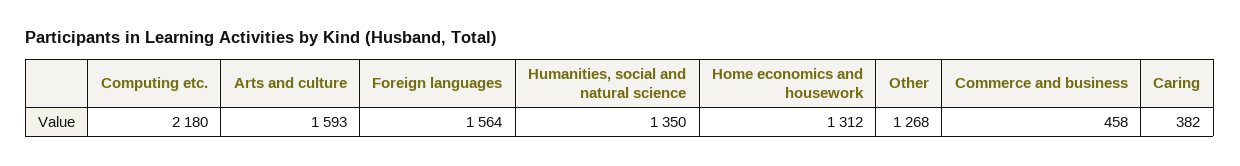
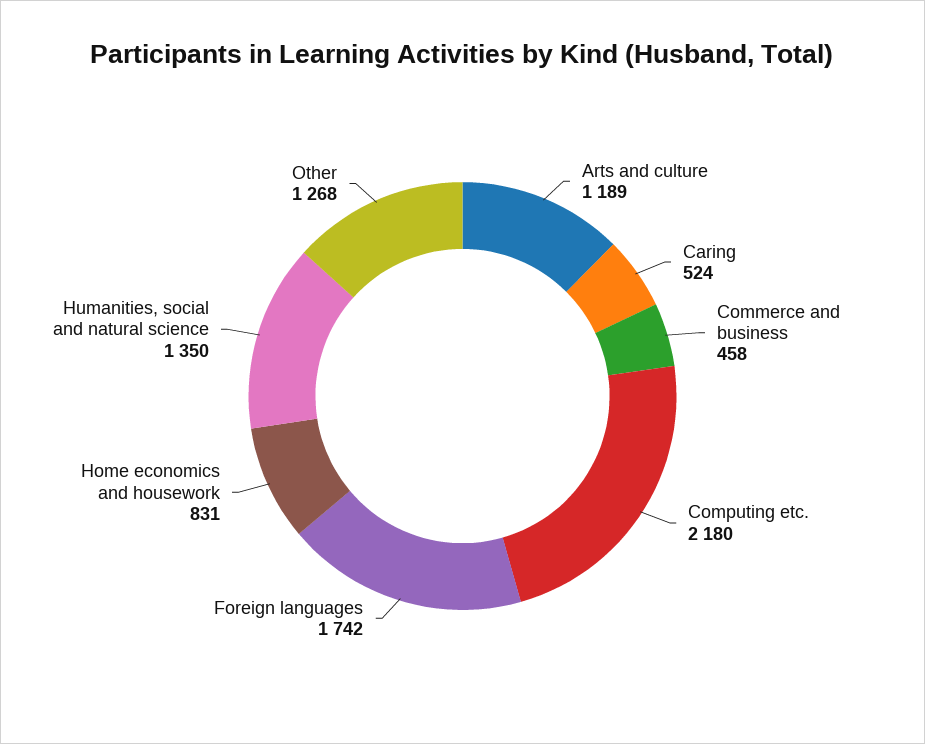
Arts and culture: 1593 -> 1189
Foreign languages: 1564 -> 1742
Home economics and housework: 1312 -> 831
Caring: 382 -> 524

